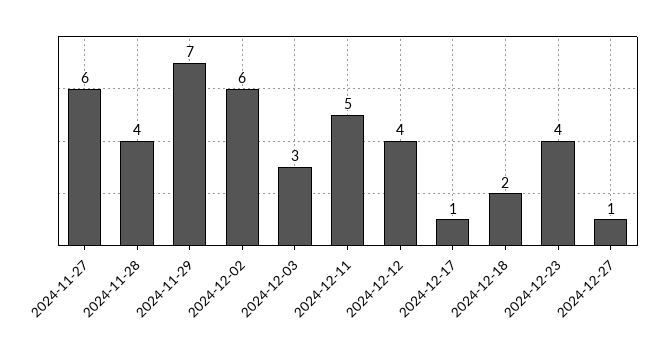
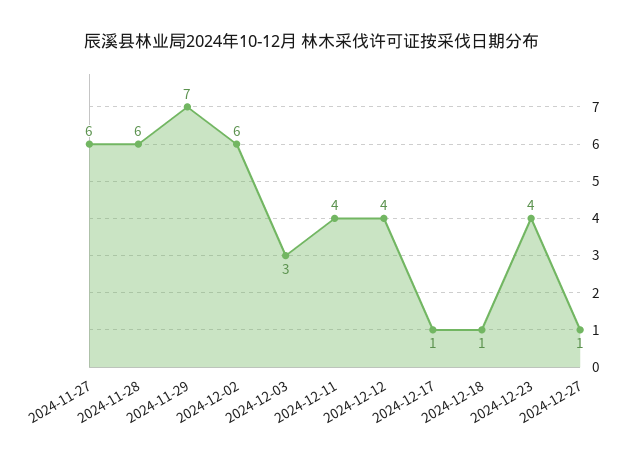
2024-11-28: 4 -> 6
2024-12-11: 5 -> 4
2024-12-18: 2 -> 1

